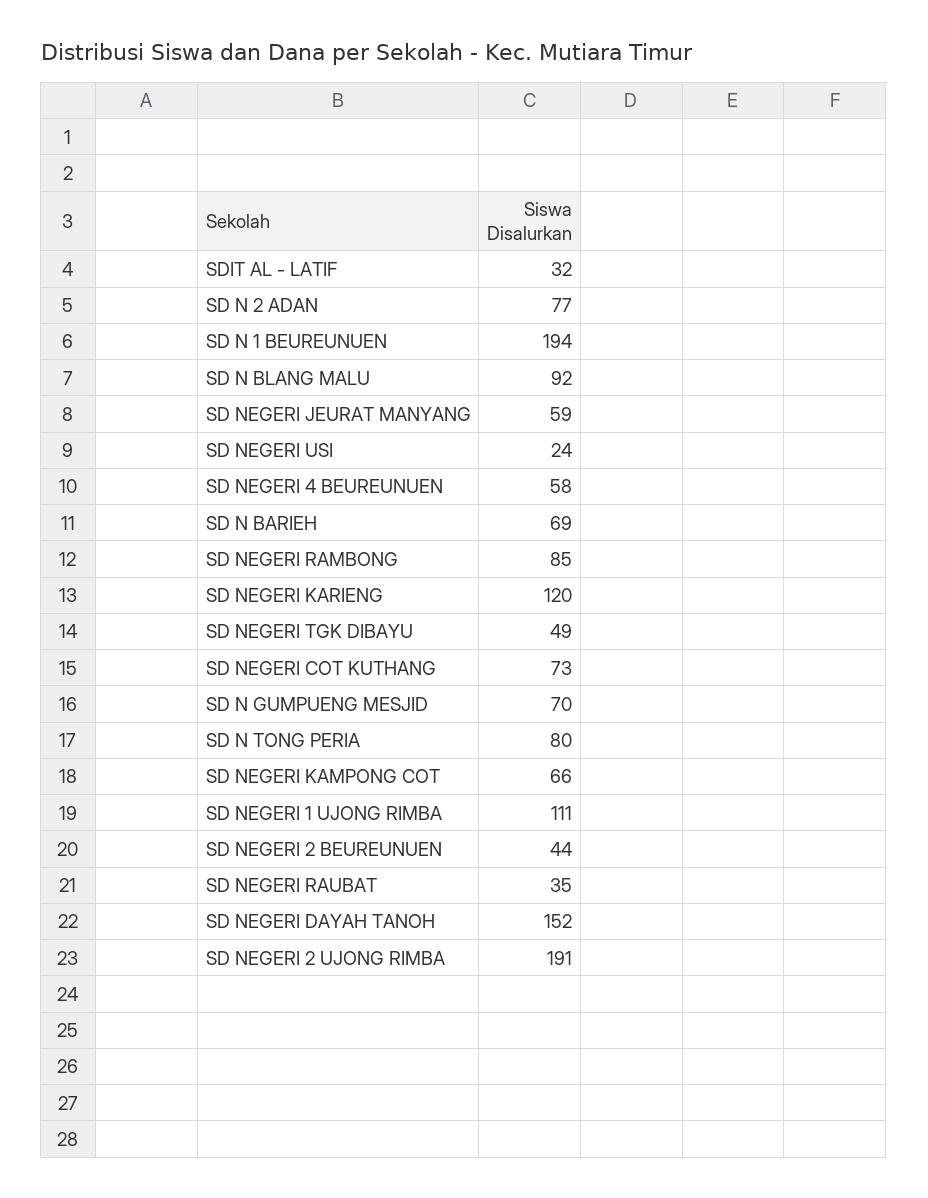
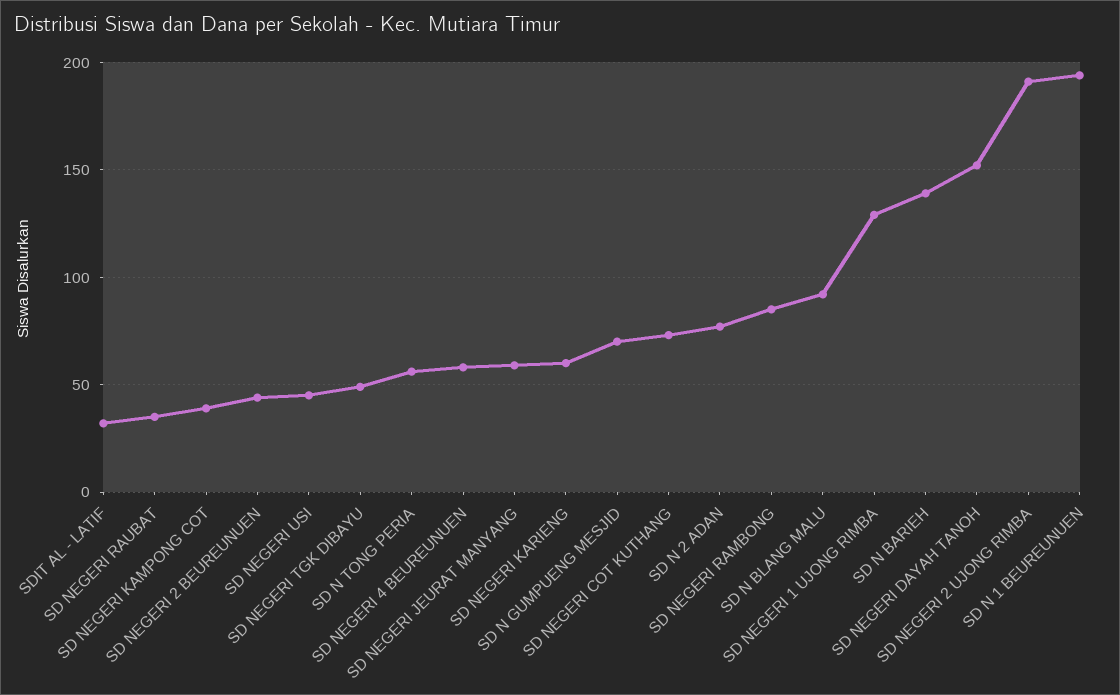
SD NEGERI USI: 24 -> 45
SD N BARIEH: 69 -> 140
SD NEGERI KARIENG: 120 -> 60
SD N TONG PERIA: 80 -> 55
SD NEGERI KAMPONG COT: 66 -> 40
SD NEGERI 1 UJONG RIMBA: 111 -> 130

